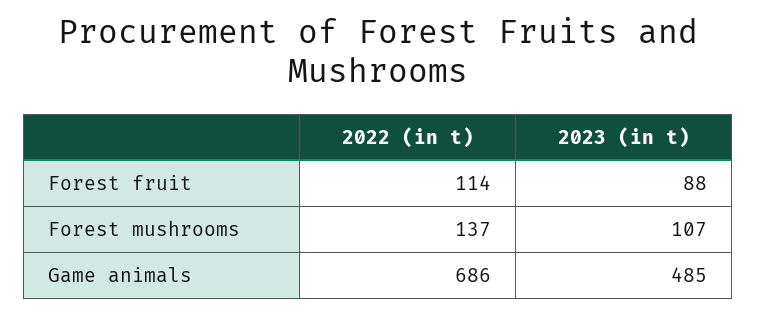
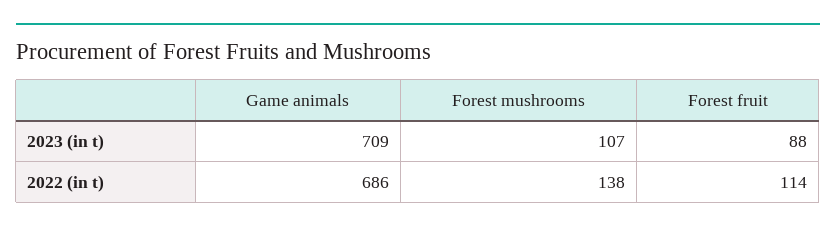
2022 (in t), Forest mushrooms: 137 -> 138
2023 (in t), Game animals: 485 -> 709

